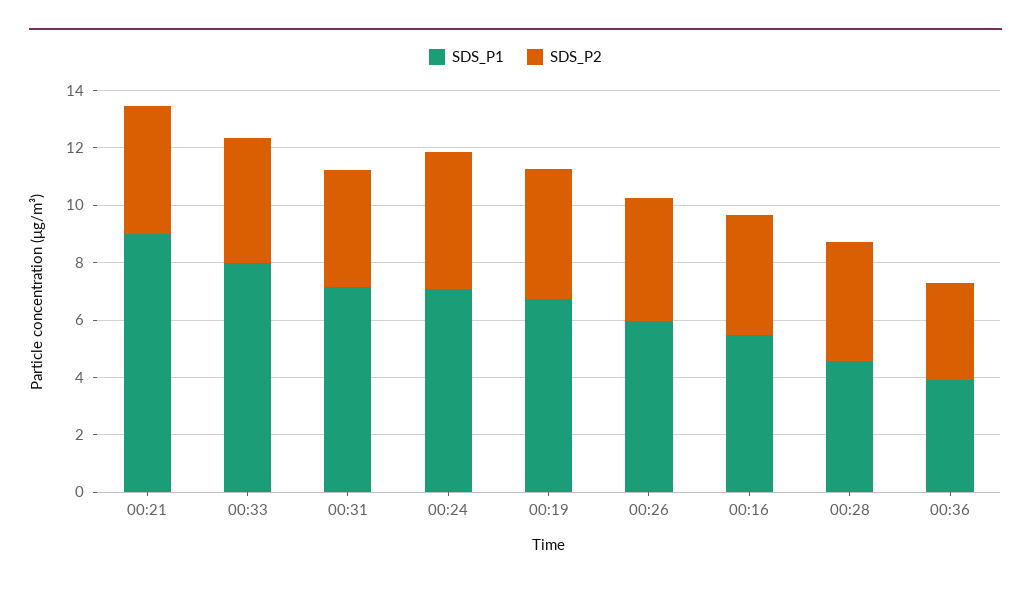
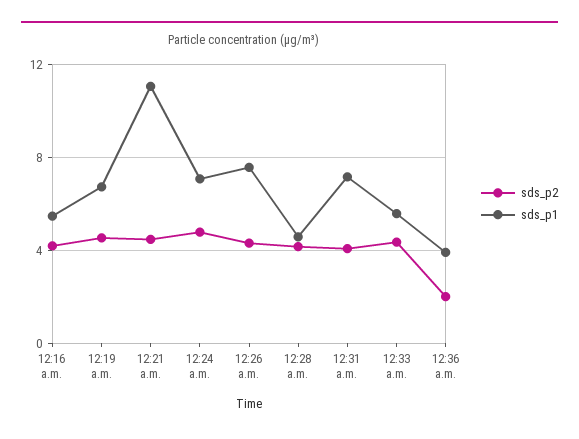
SDS_P1, 00:21: 9 -> 11
SDS_P1, 00:33: 8 -> 5.5
SDS_P1, 00:26: 6 -> 7.5
SDS_P2, 00:36: 3.5 -> 2

